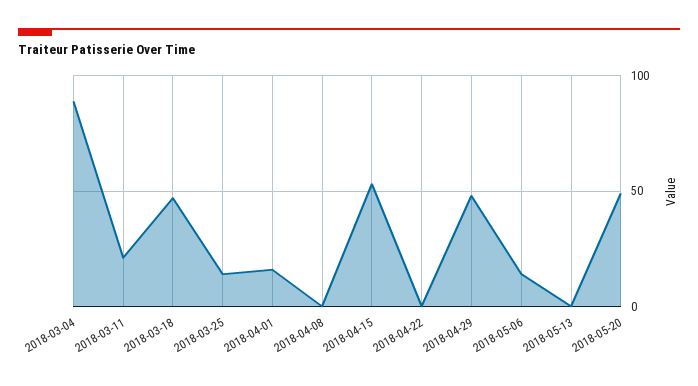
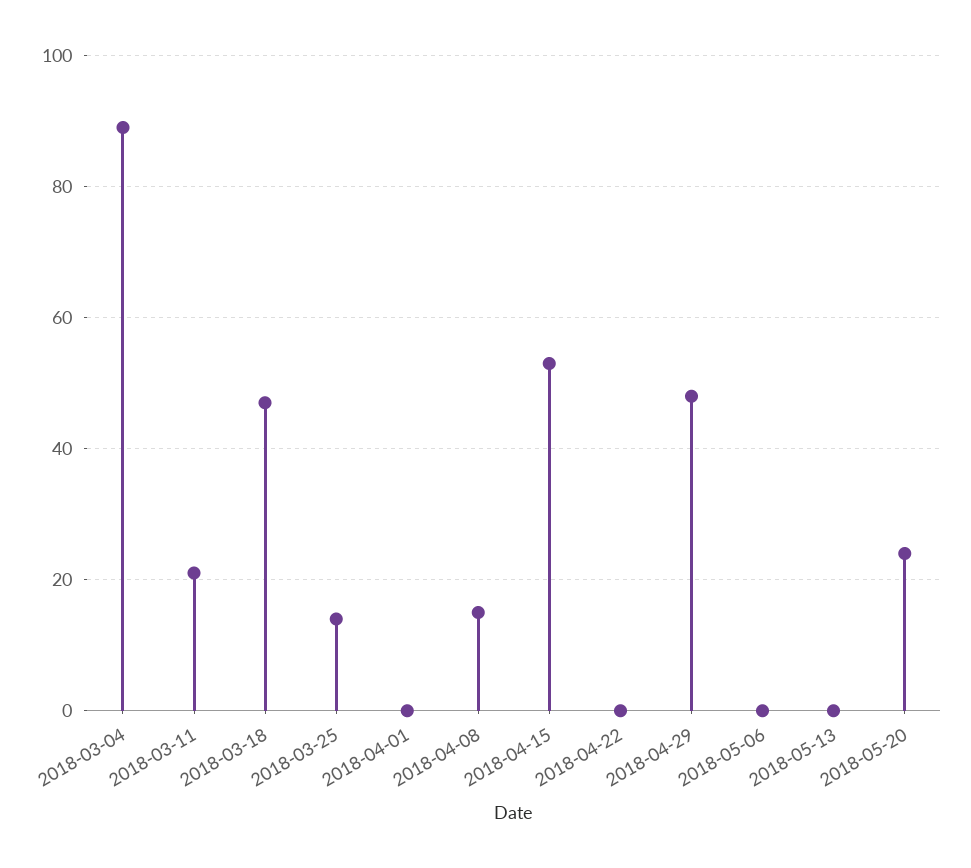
2018-04-01: 15 -> 0
2018-04-08: 0 -> 15
2018-05-06: 15 -> 0
2018-05-20: 50 -> 25

